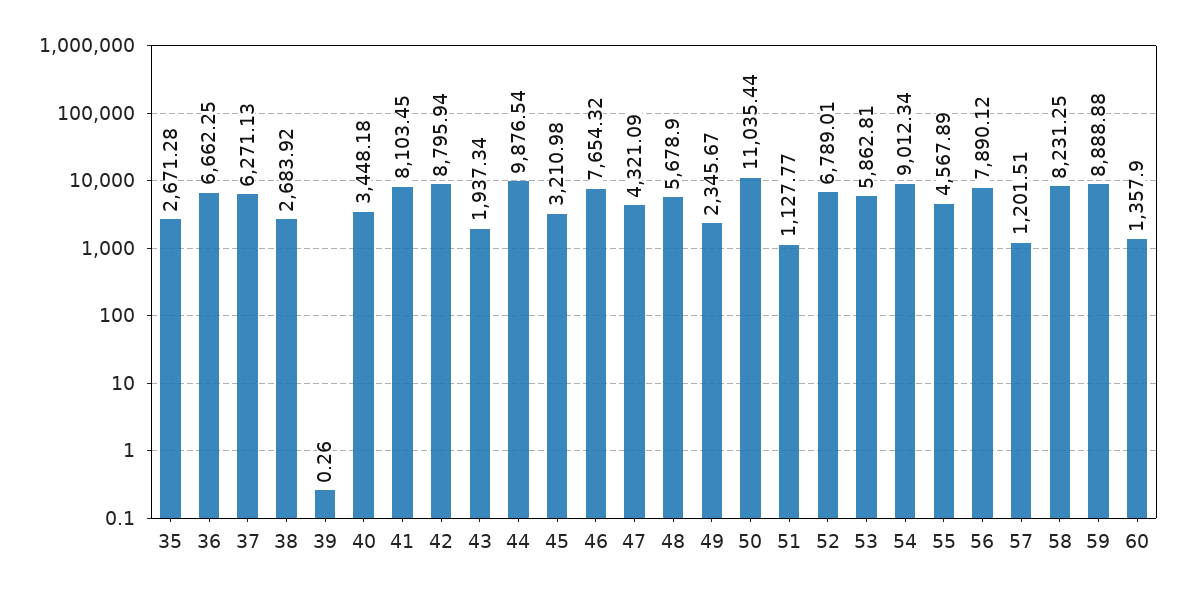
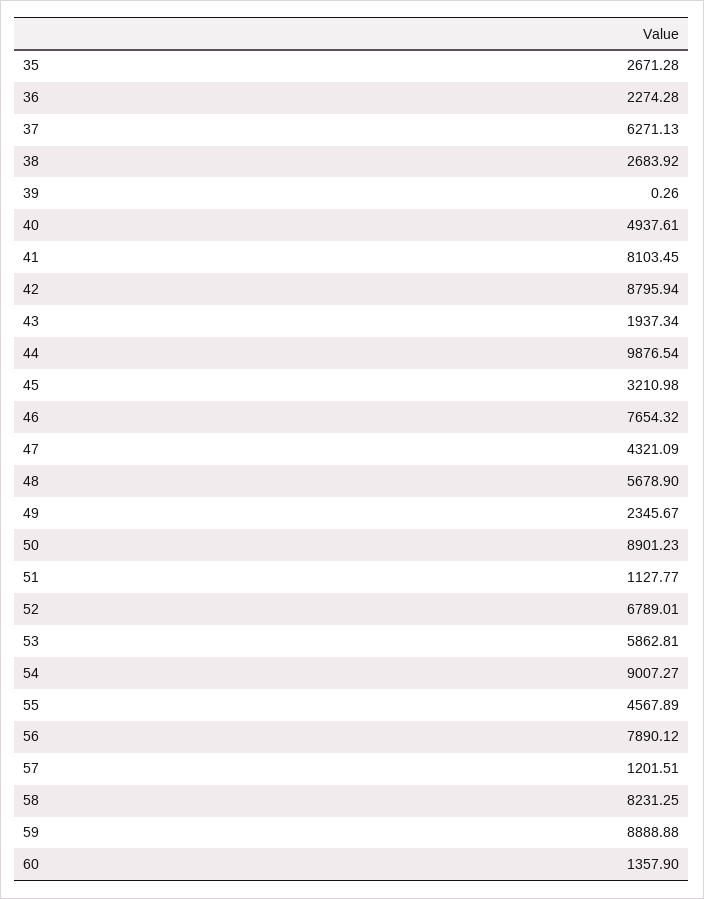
36: 6662.25 -> 2274.28
40: 3448.18 -> 4937.61
50: 11035.44 -> 8901.23
54: 9012.34 -> 9007.27

